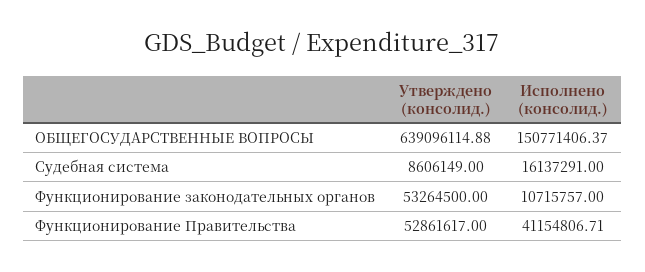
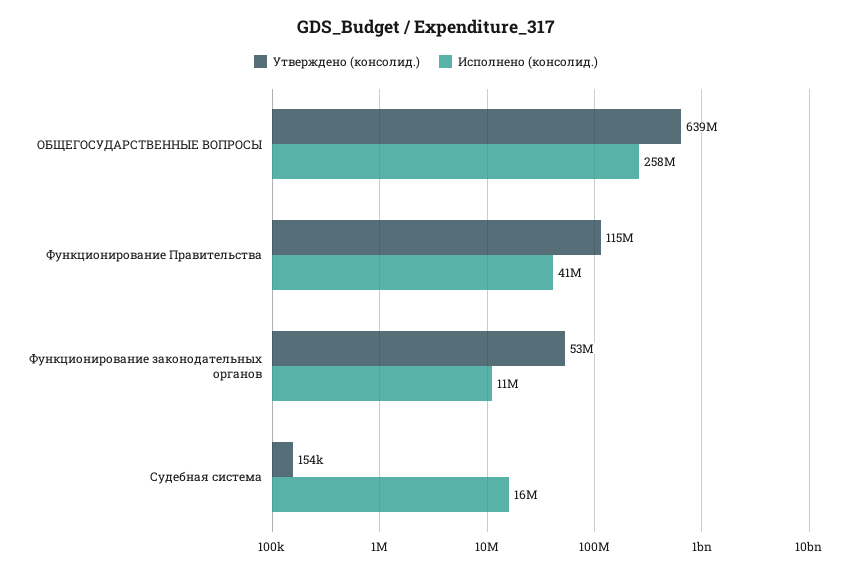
Исполнено (консолид.), ОБЩЕГОСУДАРСТВЕННЫЕ ВОПРОСЫ: 150771406.37 -> 258000000
Утверждено (консолид.), Судебная система: 8606149 -> 154000
Утверждено (консолид.), Функционирование Правительства: 52861617 -> 115000000

